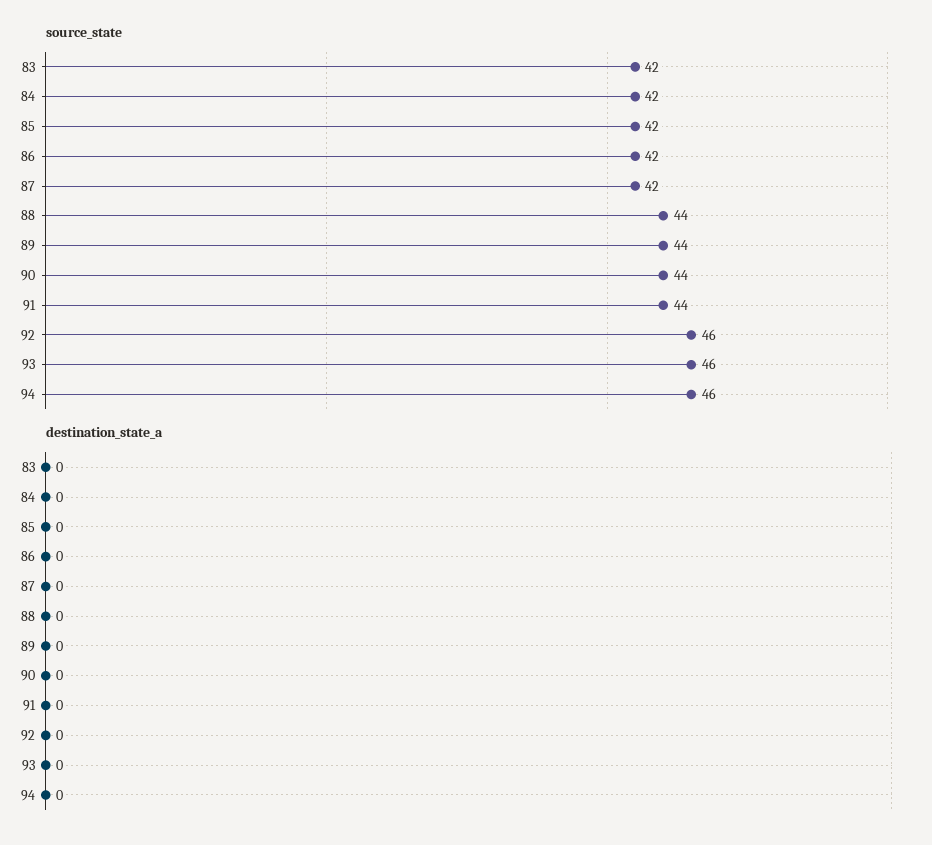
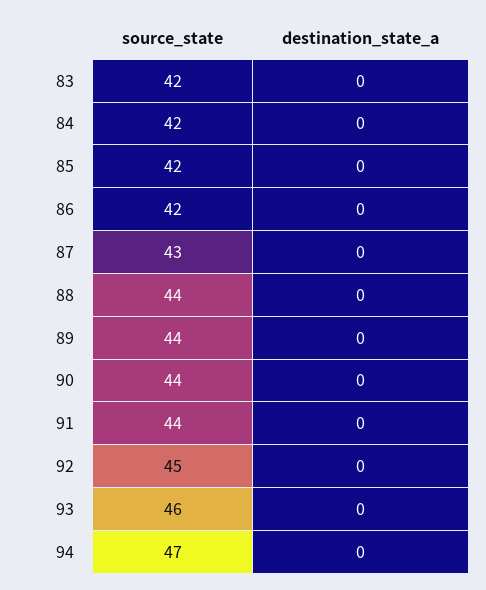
source_state, 87: 42 -> 43
source_state, 92: 46 -> 45
source_state, 94: 46 -> 47

